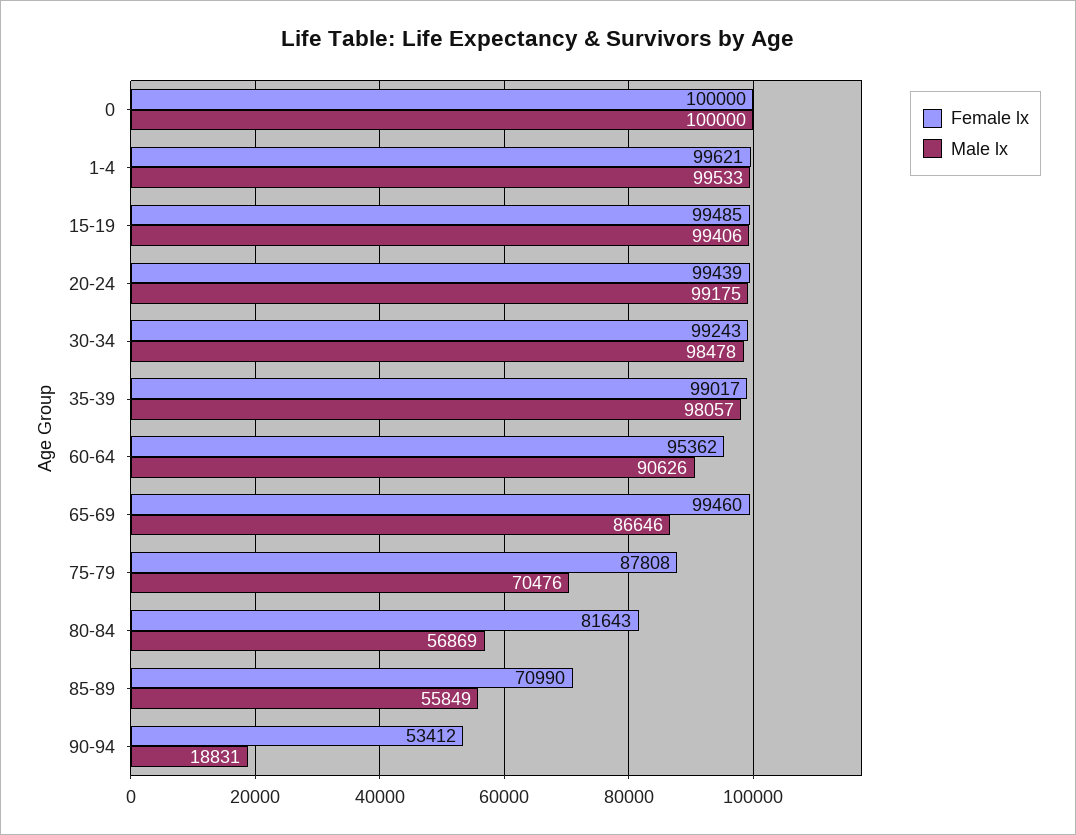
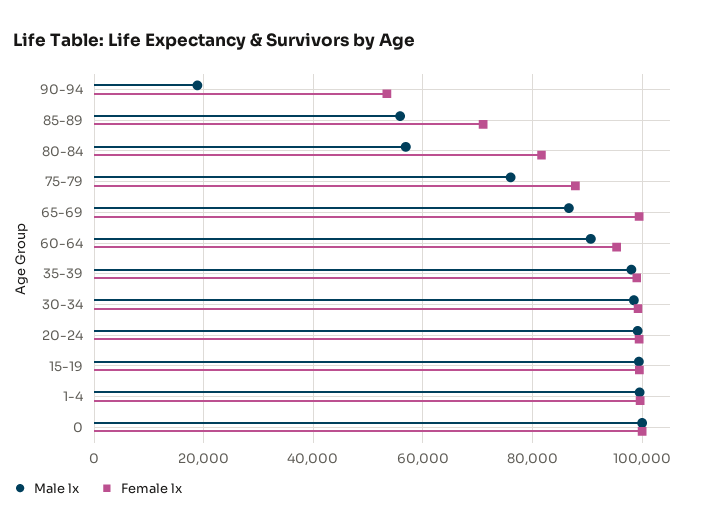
Male lx, 75-79: 70476 -> 76000

